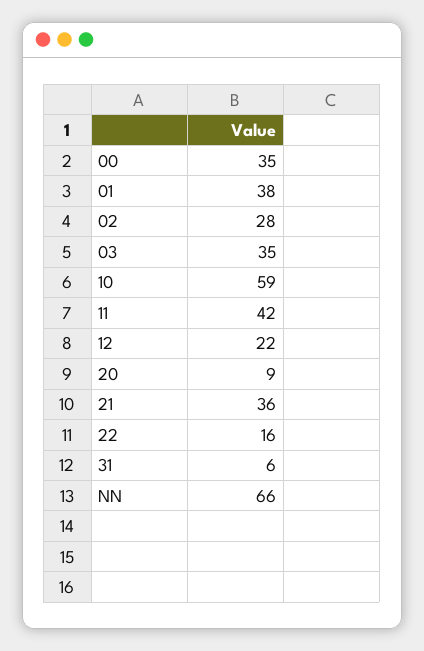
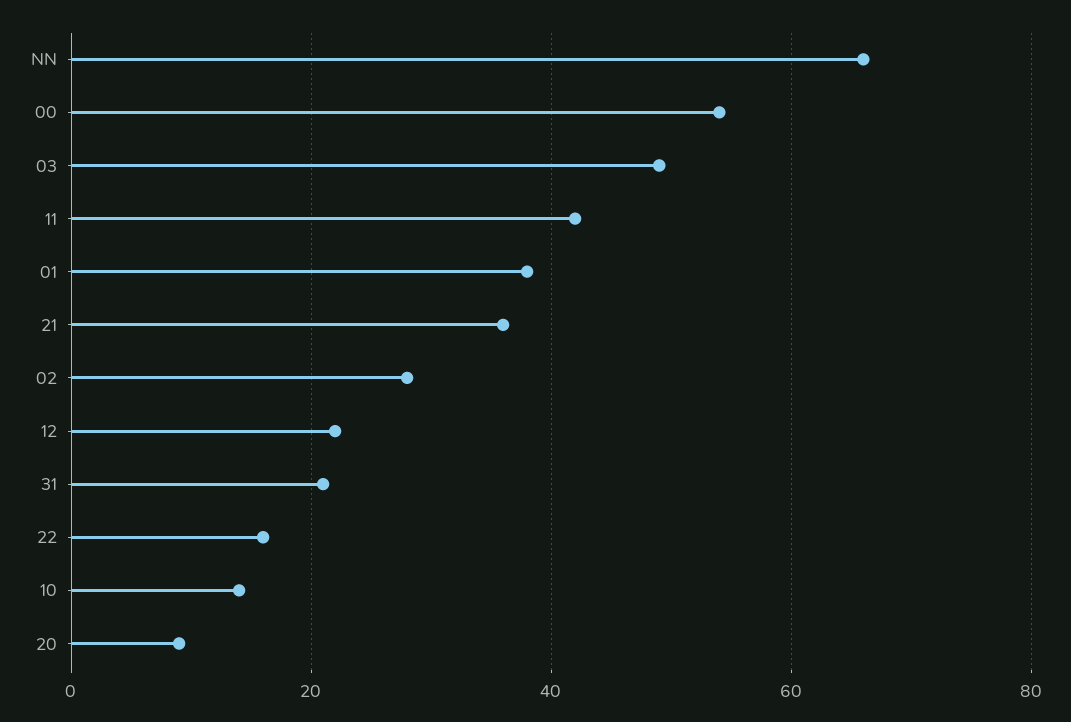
00: 35 -> 55
03: 35 -> 50
10: 59 -> 15
31: 6 -> 20

